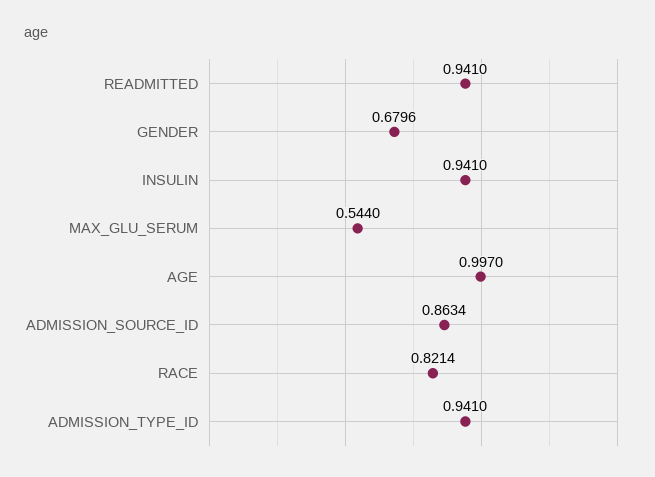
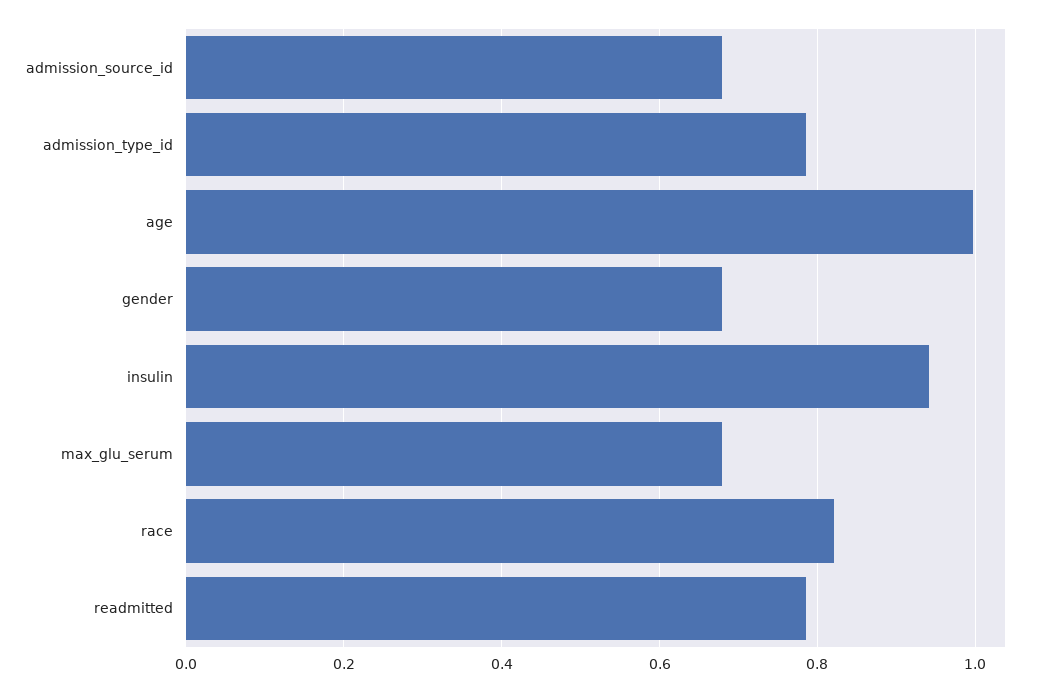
READMITTED: 0.941 -> 0.78
MAX_GLU_SERUM: 0.544 -> 0.68
ADMISSION_SOURCE_ID: 0.8634 -> 0.68
ADMISSION_TYPE_ID: 0.941 -> 0.78

